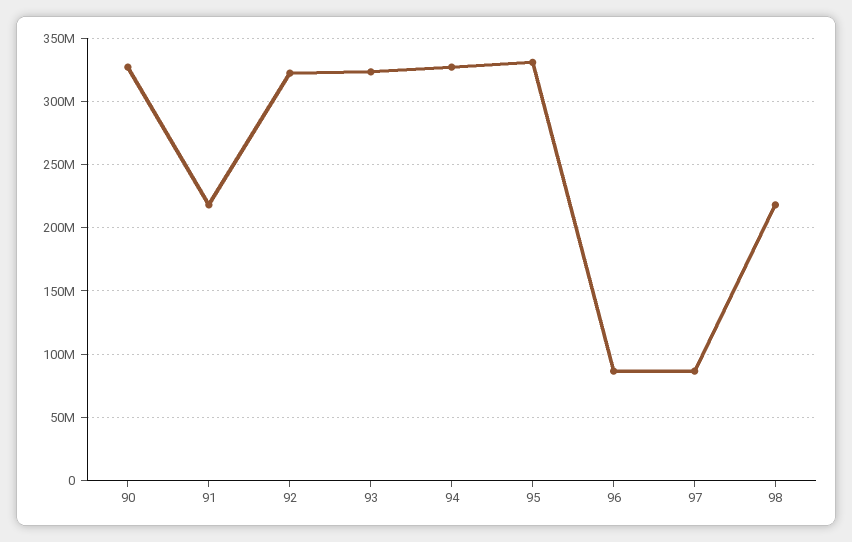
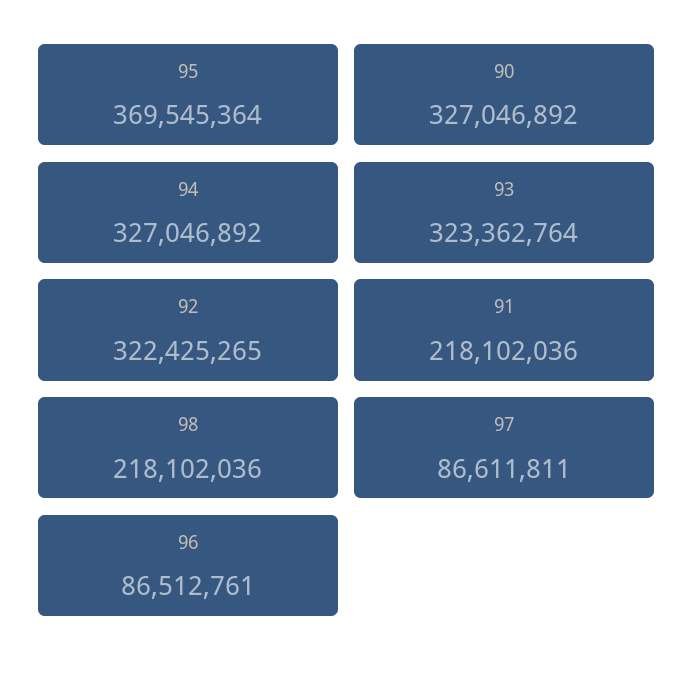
95: 330000000 -> 369545364

